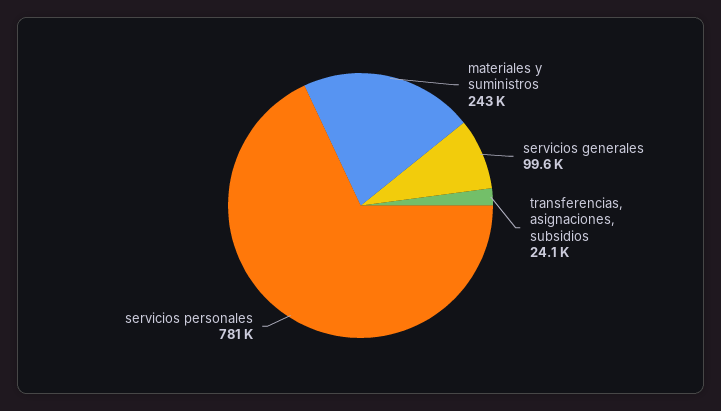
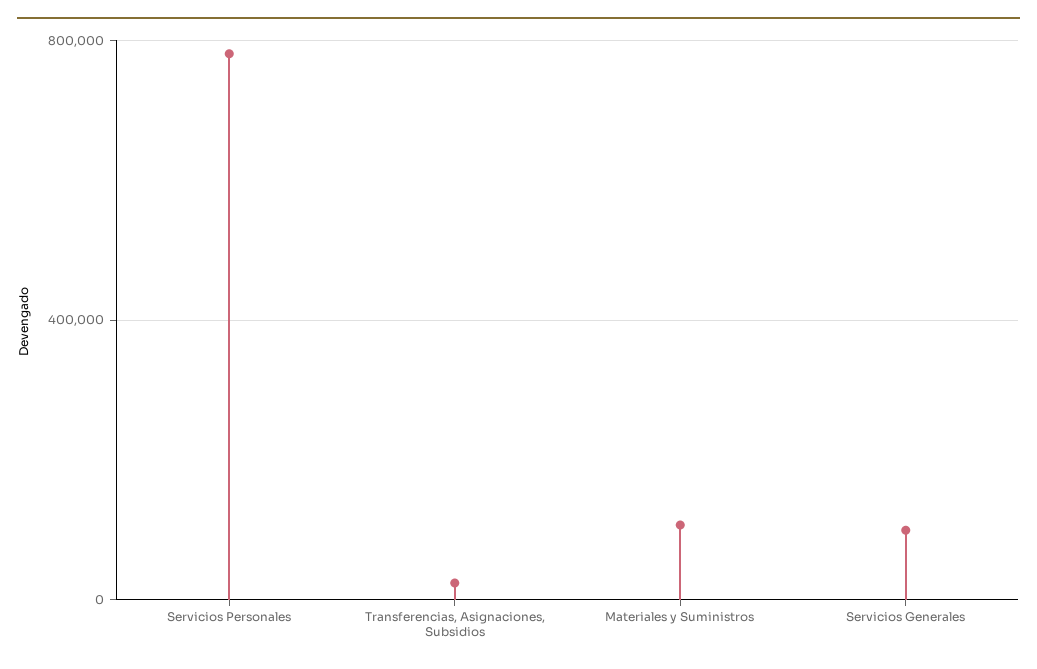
materiales y suministros: 243000 -> 100000

